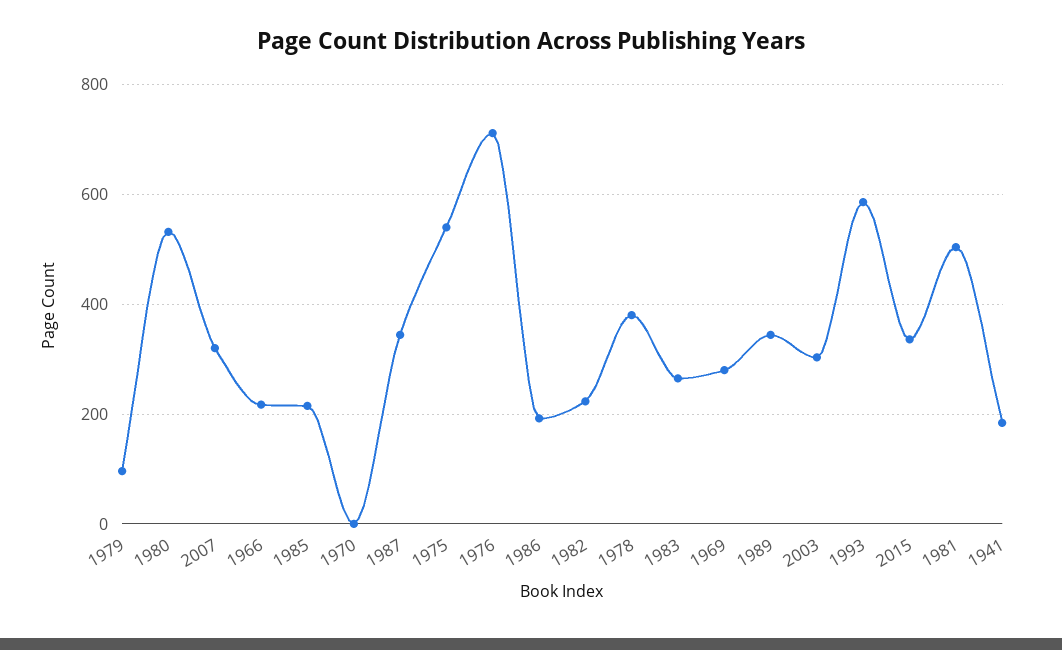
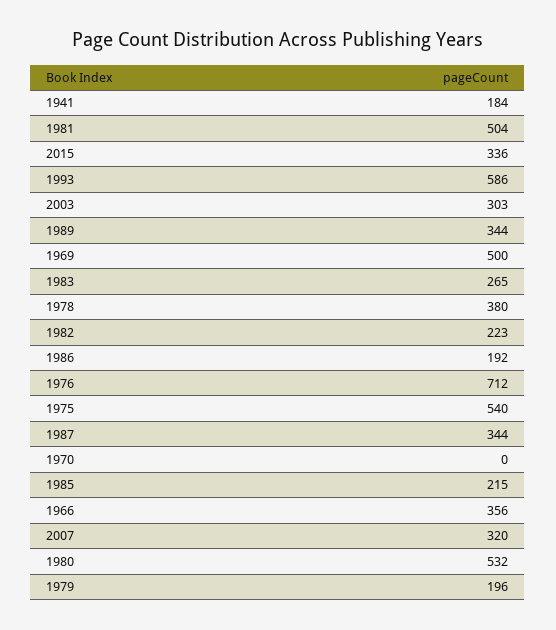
1979: 100 -> 196
1966: 220 -> 356
1969: 280 -> 500

